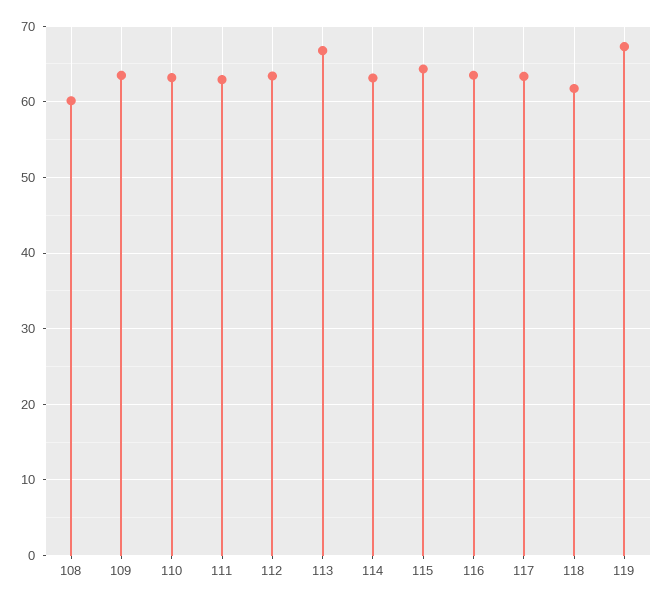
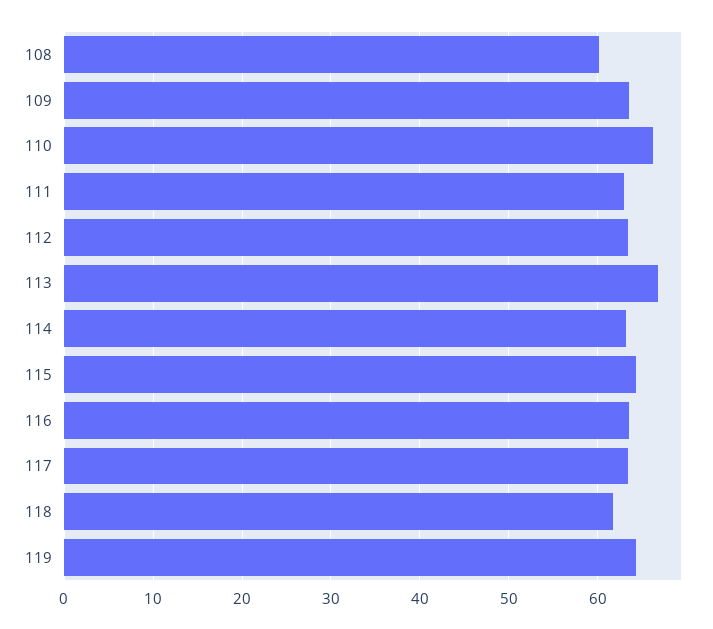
110: 63 -> 66
119: 67 -> 64

